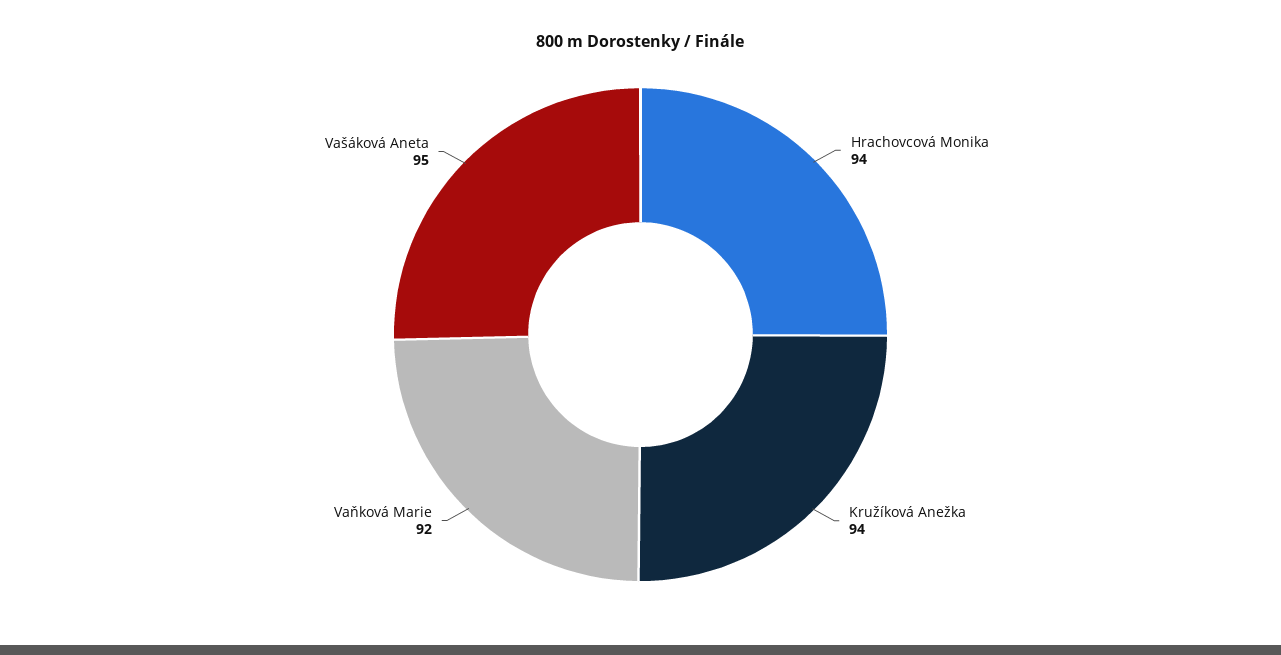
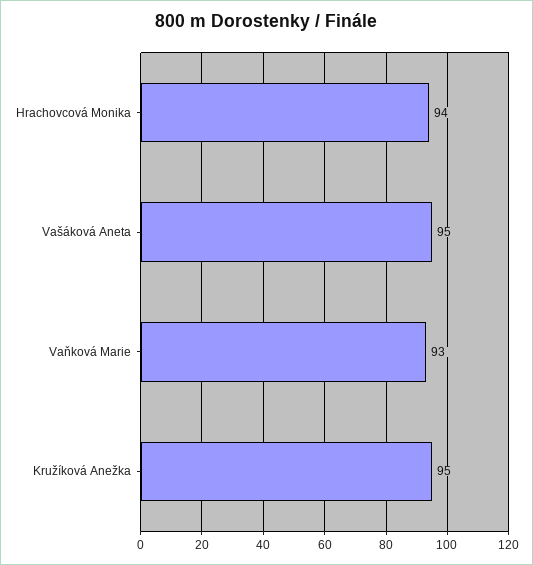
Kružíková Anežka: 94 -> 95
Vaňková Marie: 92 -> 93

